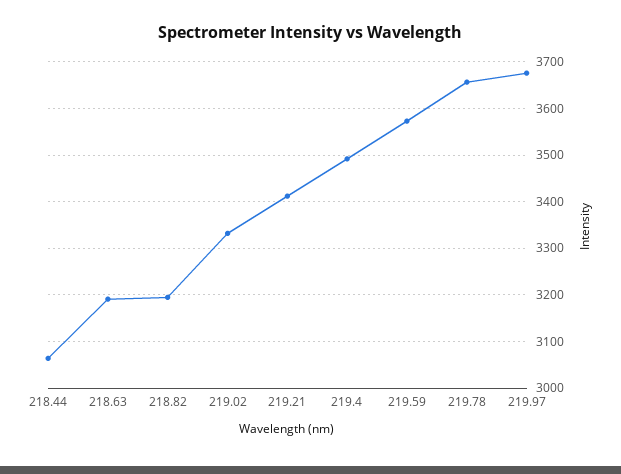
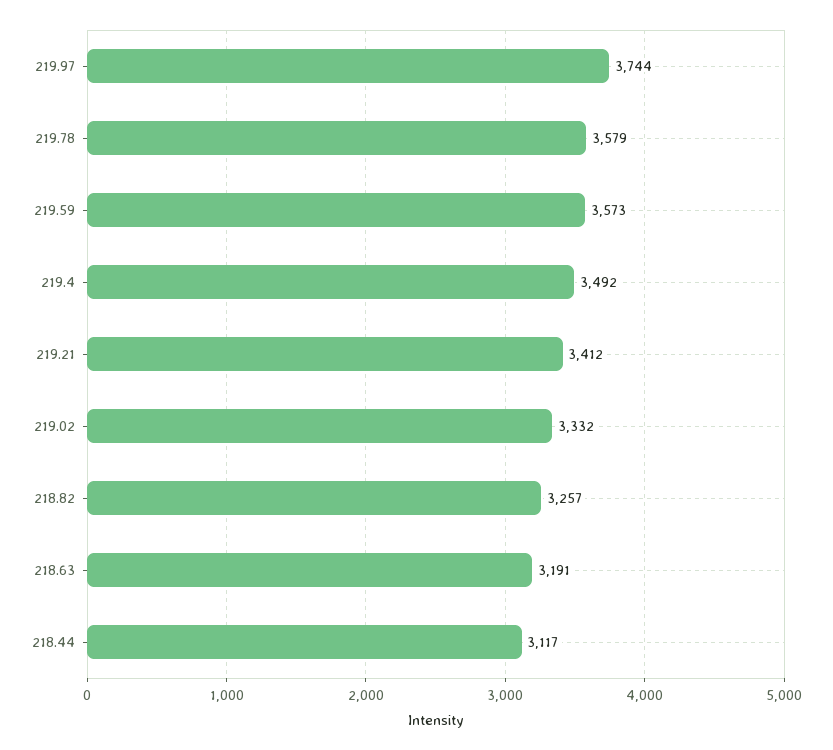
218.44: 3060 -> 3117
218.82: 3200 -> 3257
219.78: 3660 -> 3579
219.97: 3680 -> 3744

